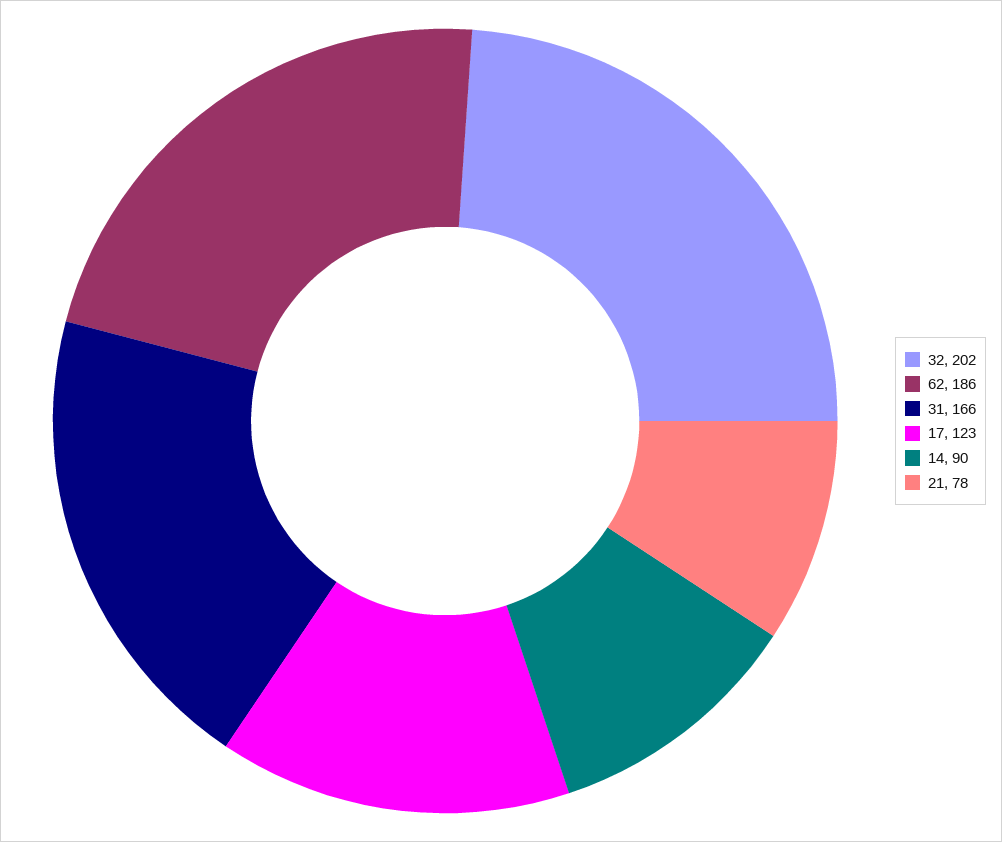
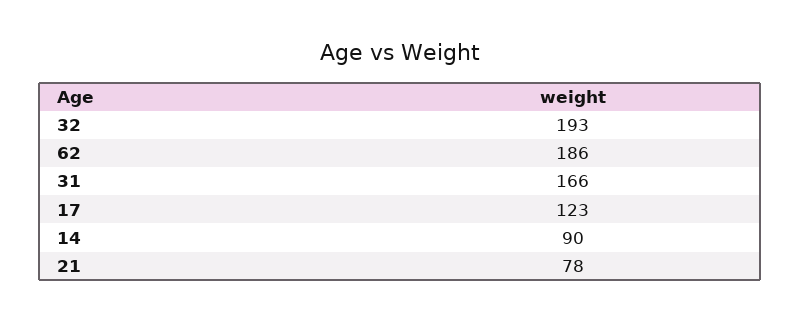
32: 202 -> 193

